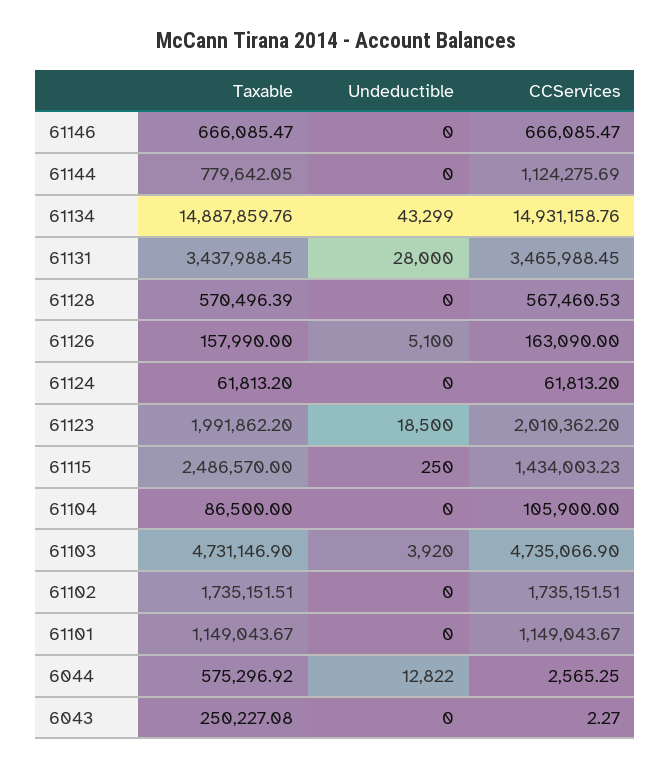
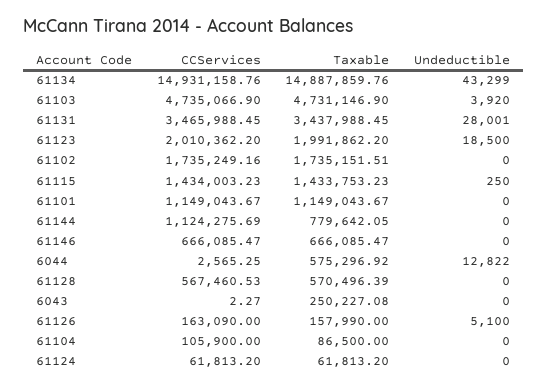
Undeductible, 61131: 28000 -> 28001
Taxable, 61115: 2486570 -> 1433753.23
CCServices, 61102: 1735151.51 -> 1735249.16

